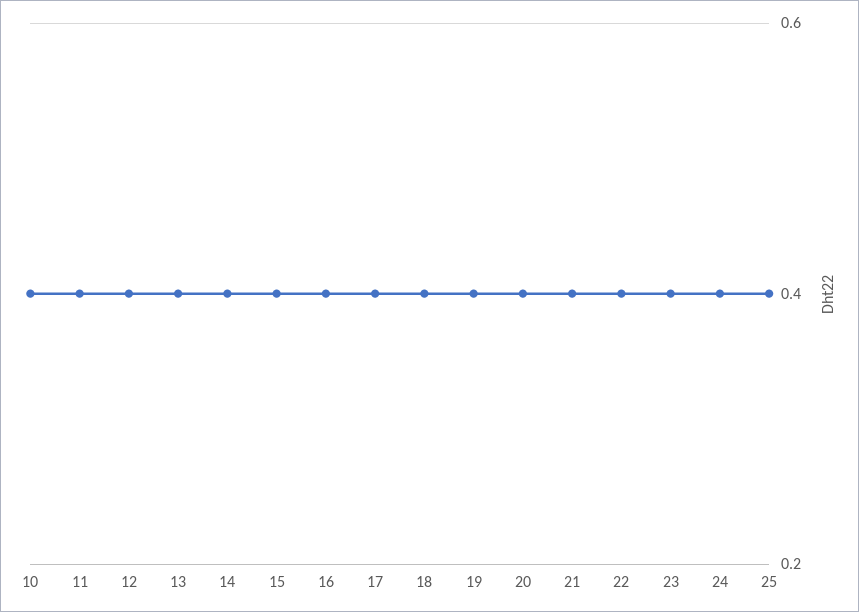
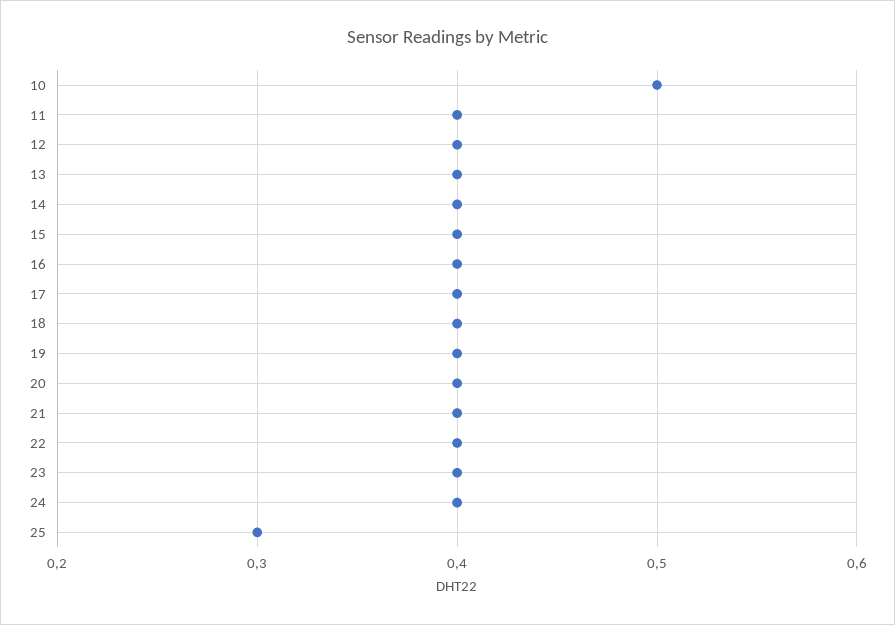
10: 0.4 -> 0.5
25: 0.4 -> 0.3

